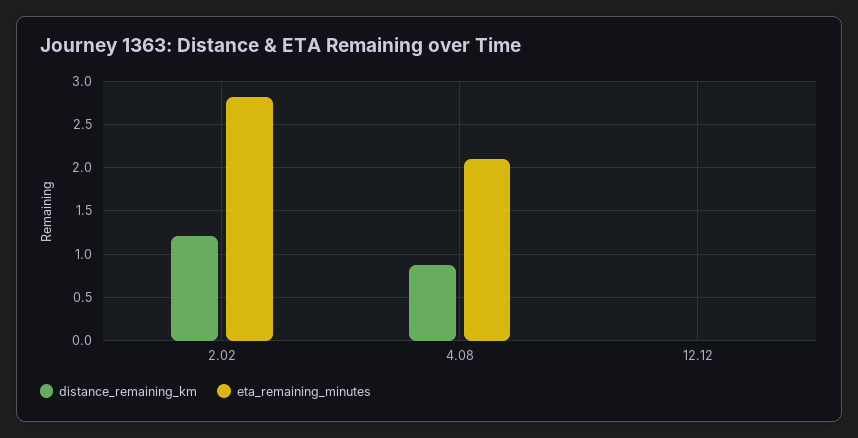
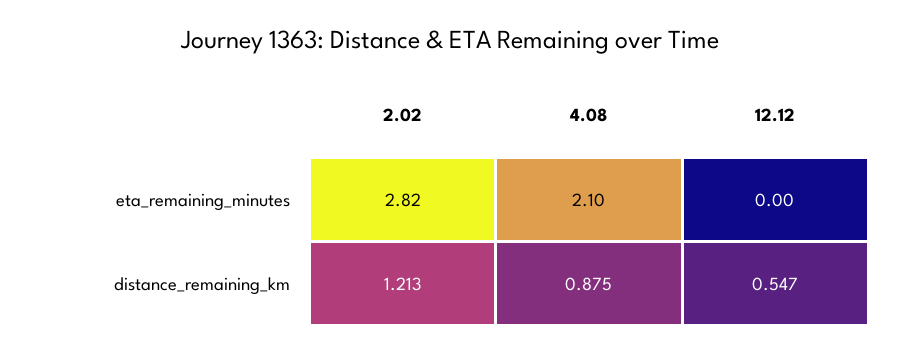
distance_remaining_km, 12.12: 0 -> 0.547

